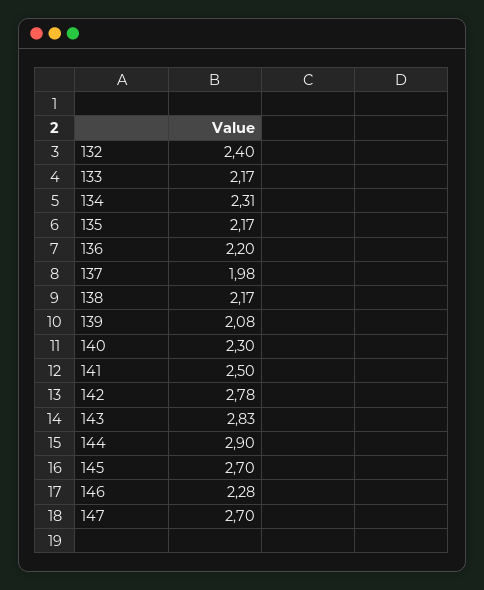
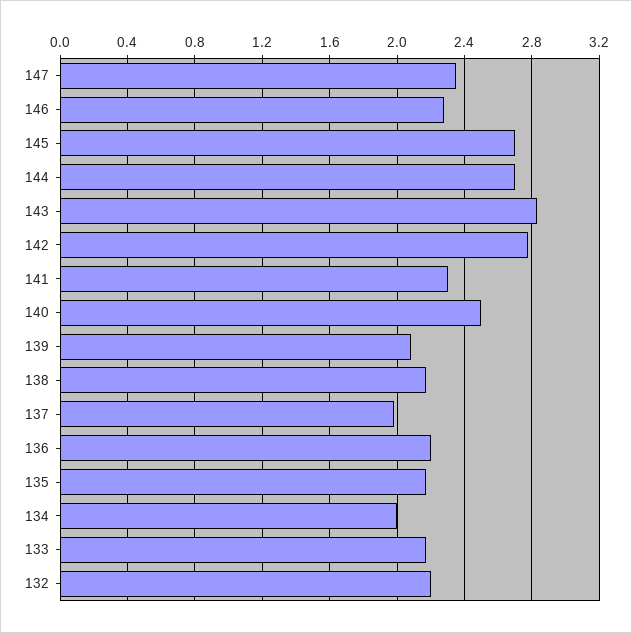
132: 2.4 -> 2.2
134: 2.31 -> 2
140: 2.3 -> 2.5
141: 2.5 -> 2.3
144: 2.9 -> 2.7
147: 2.7 -> 2.35

